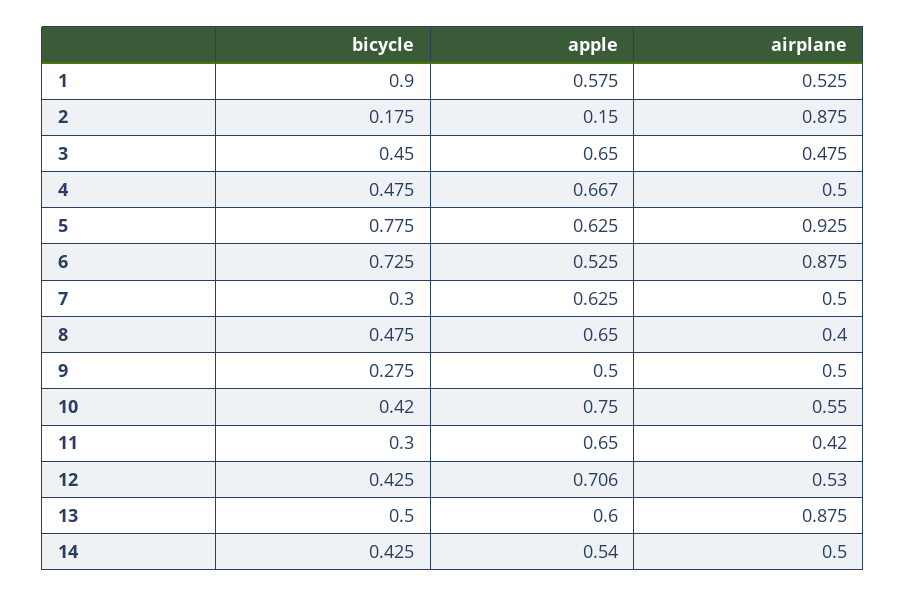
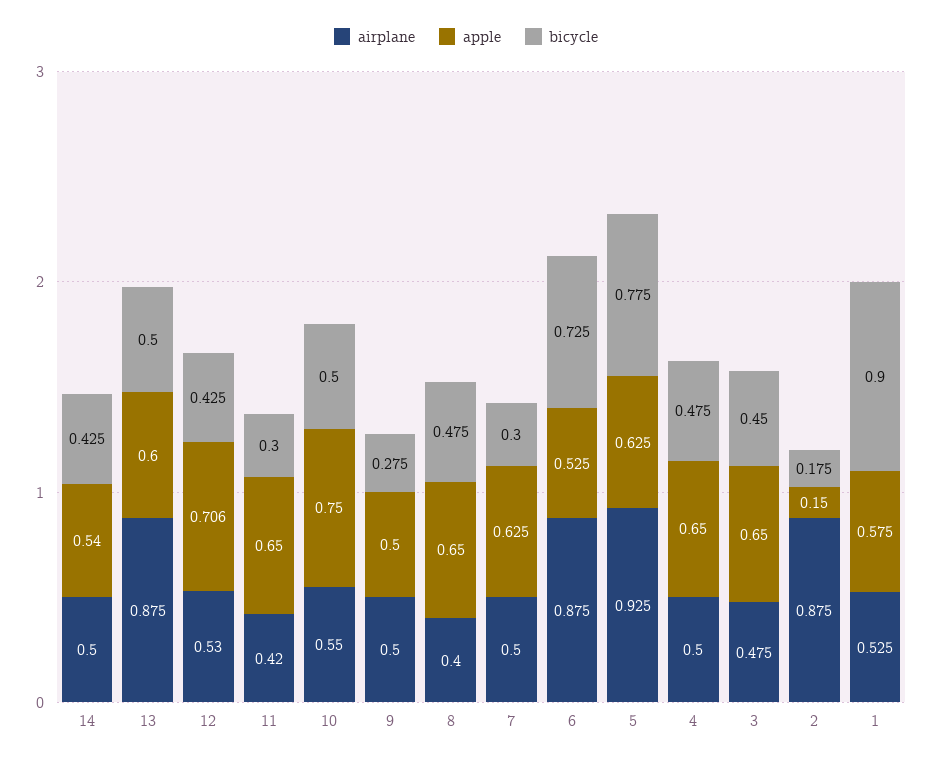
apple, 4: 0.667 -> 0.65
bicycle, 10: 0.42 -> 0.5

